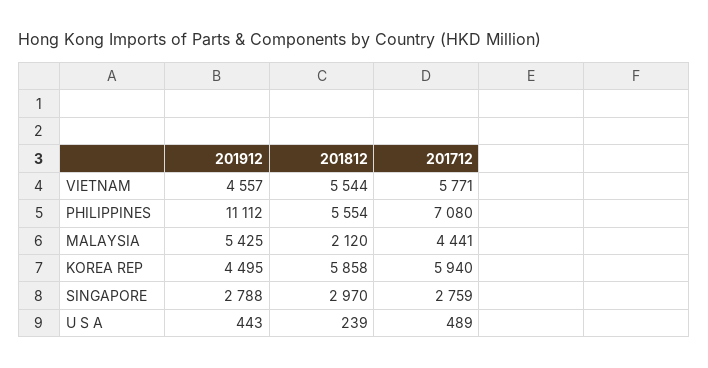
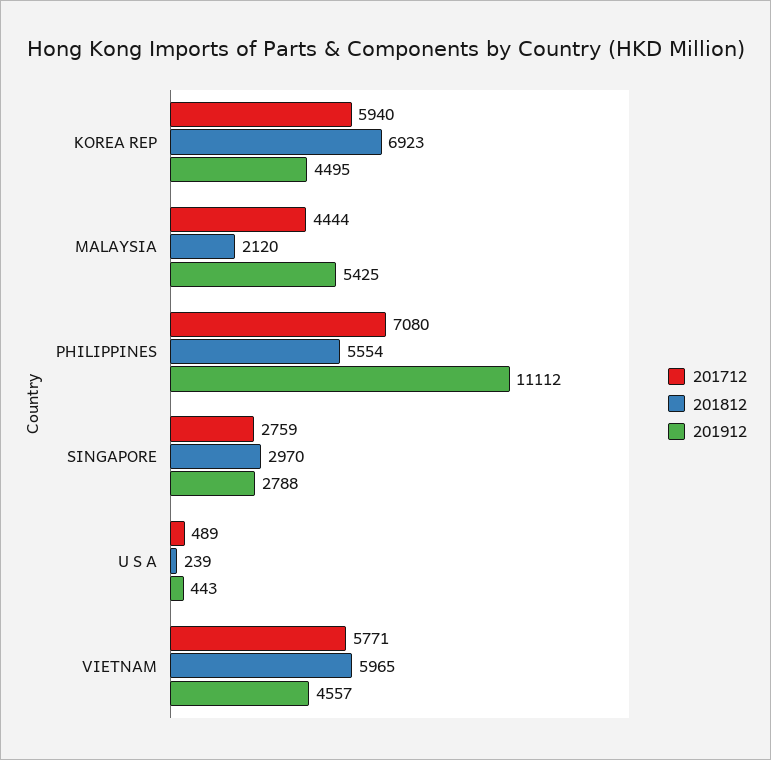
201812, VIETNAM: 5544 -> 5965
201712, MALAYSIA: 4441 -> 4444
201812, KOREA REP: 5858 -> 6923

